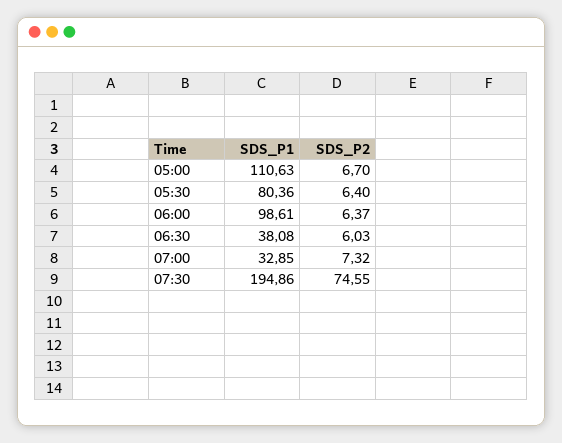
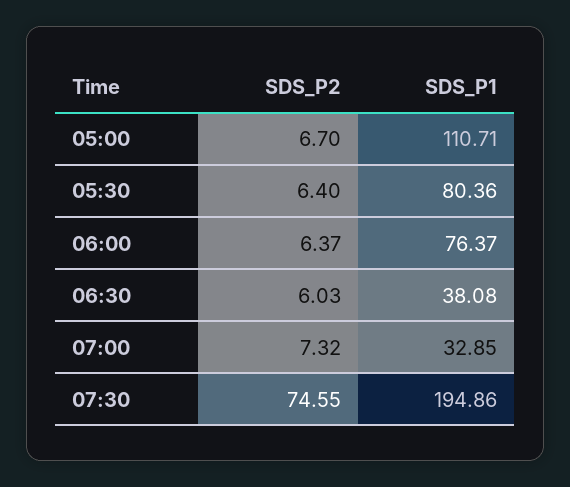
SDS_P1, 05:00: 110.63 -> 110.71
SDS_P1, 06:00: 98.61 -> 76.37

